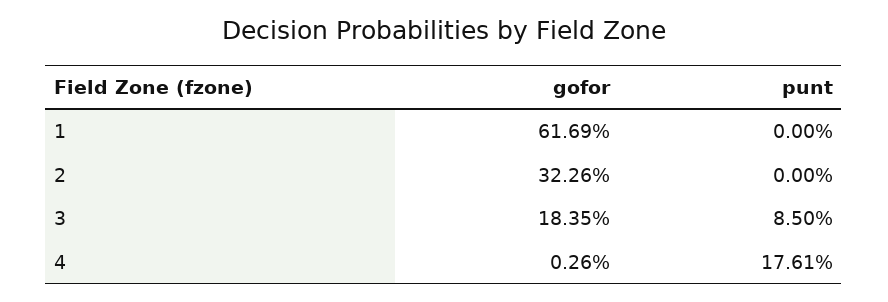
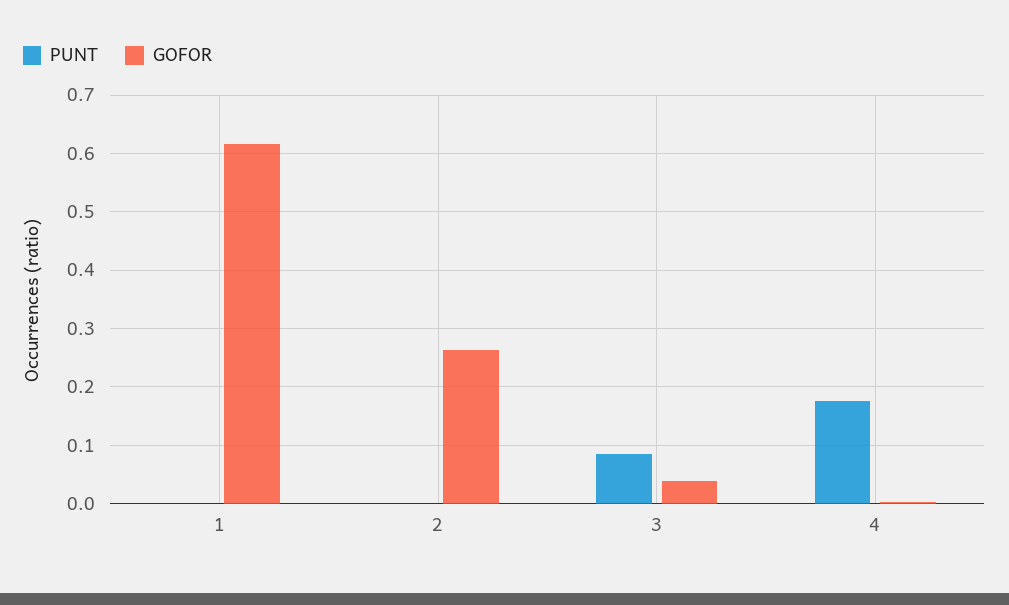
gofor, 2: 0.3226 -> 0.26
gofor, 3: 0.1835 -> 0.04

